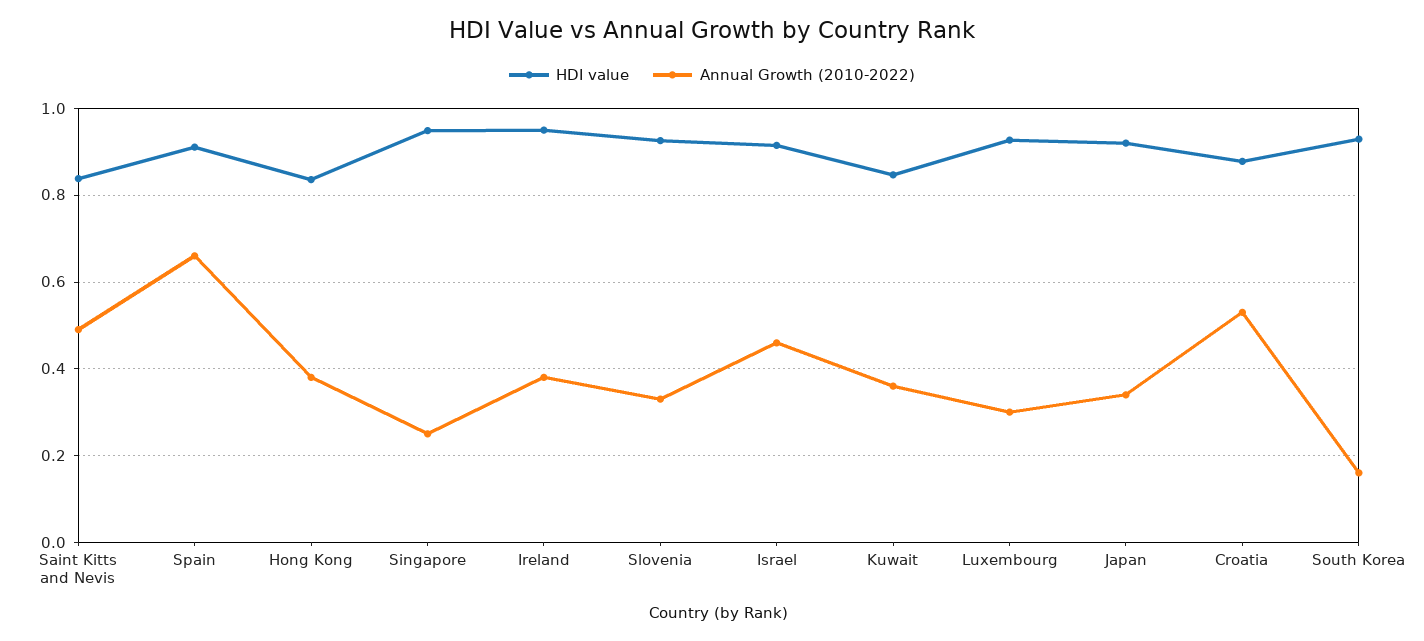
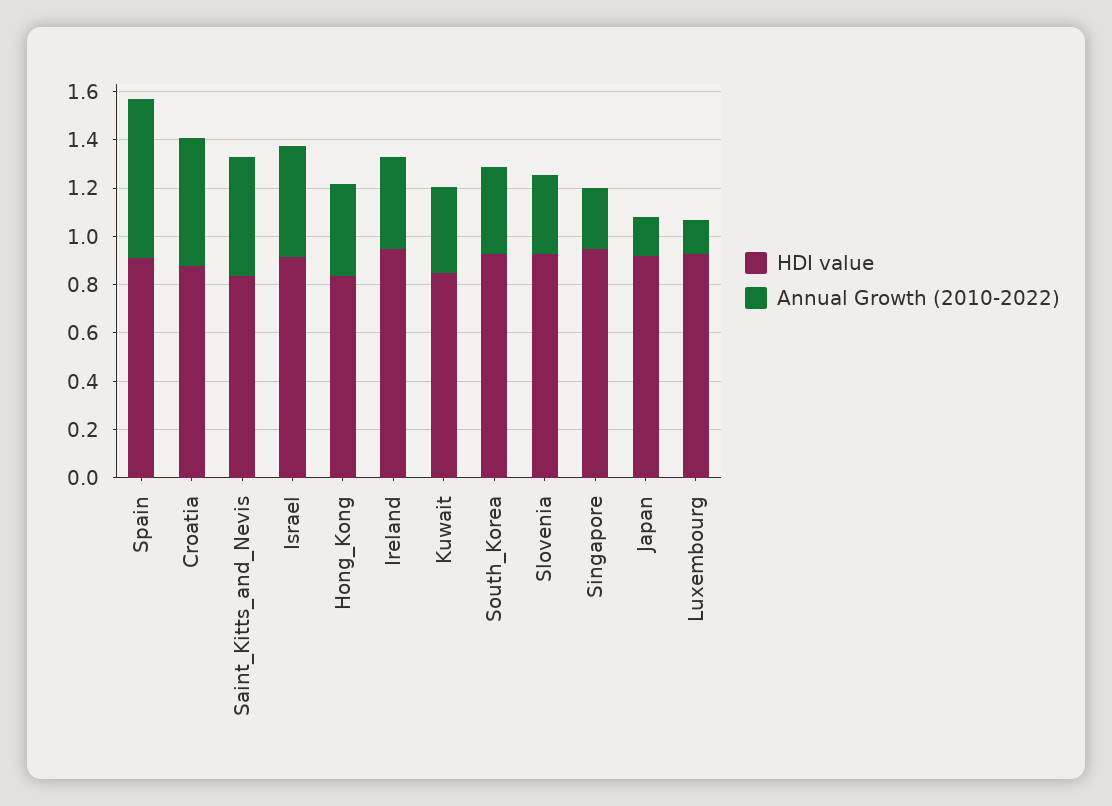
Annual Growth (2010-2022), Luxembourg: 0.3 -> 0.15
Annual Growth (2010-2022), Japan: 0.34 -> 0.15
Annual Growth (2010-2022), South Korea: 0.16 -> 0.35

